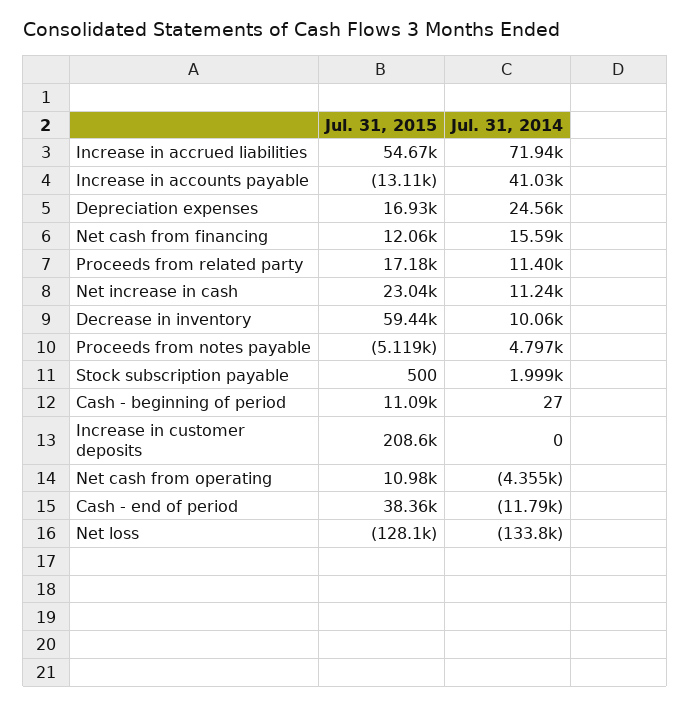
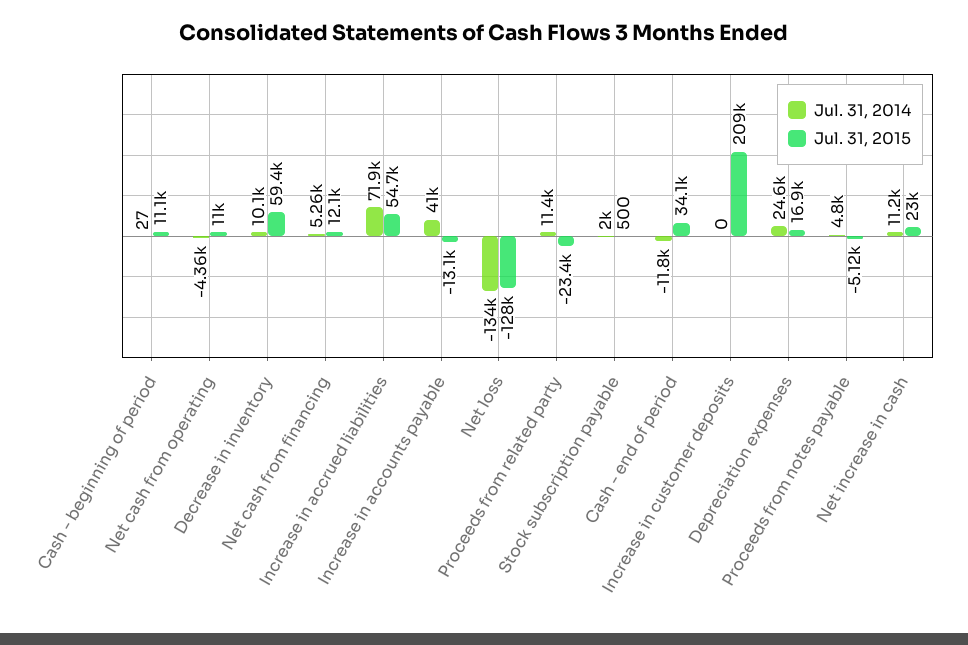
Jul. 31, 2014, Net cash from financing: 15590 -> 5260
Jul. 31, 2015, Proceeds from related party: 17180 -> -23400
Jul. 31, 2015, Cash - end of period: 38360 -> 34100

